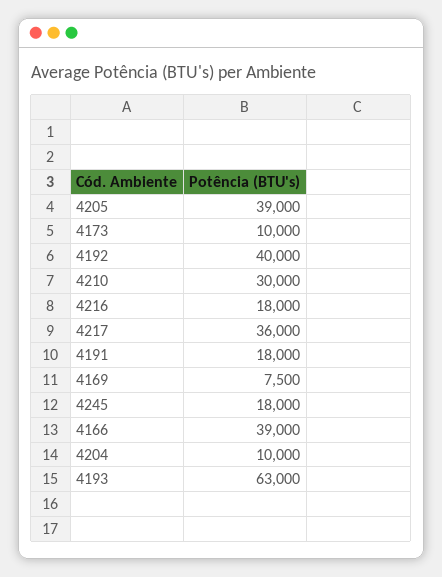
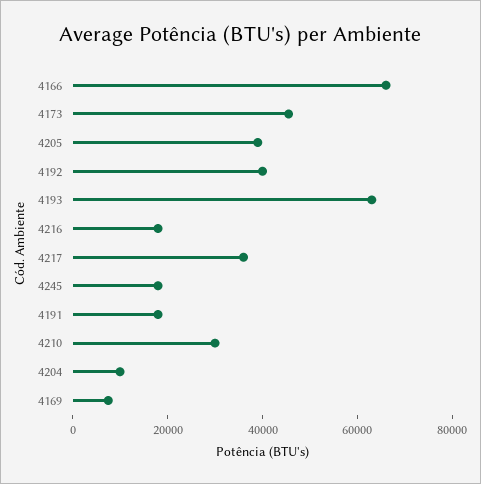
4173: 10000 -> 45000
4166: 39000 -> 65000

